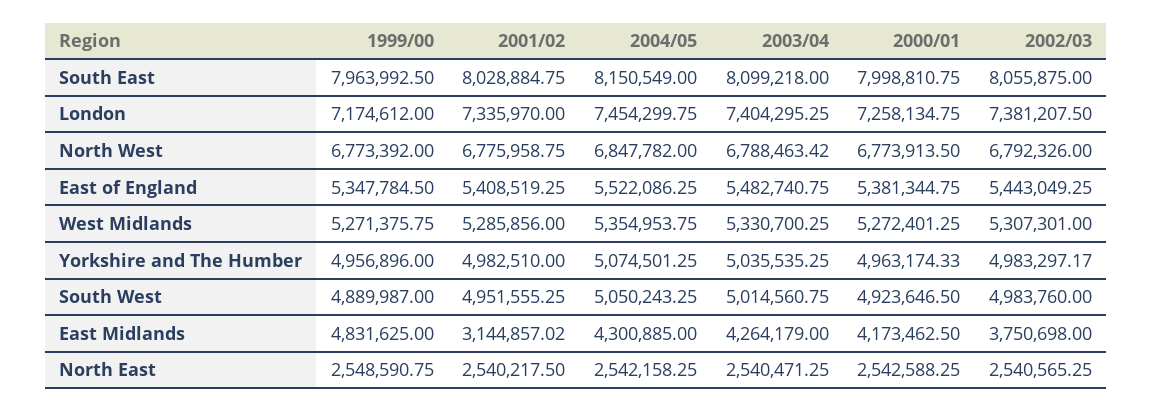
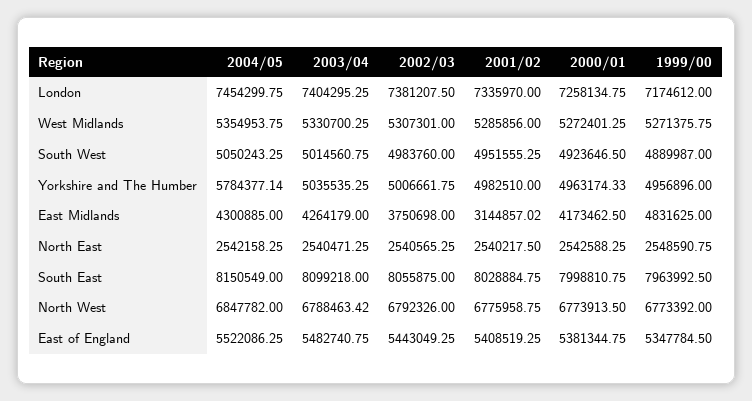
2004/05, Yorkshire and The Humber: 5074501.25 -> 5784377.14
2002/03, Yorkshire and The Humber: 4983297.17 -> 5006661.75

